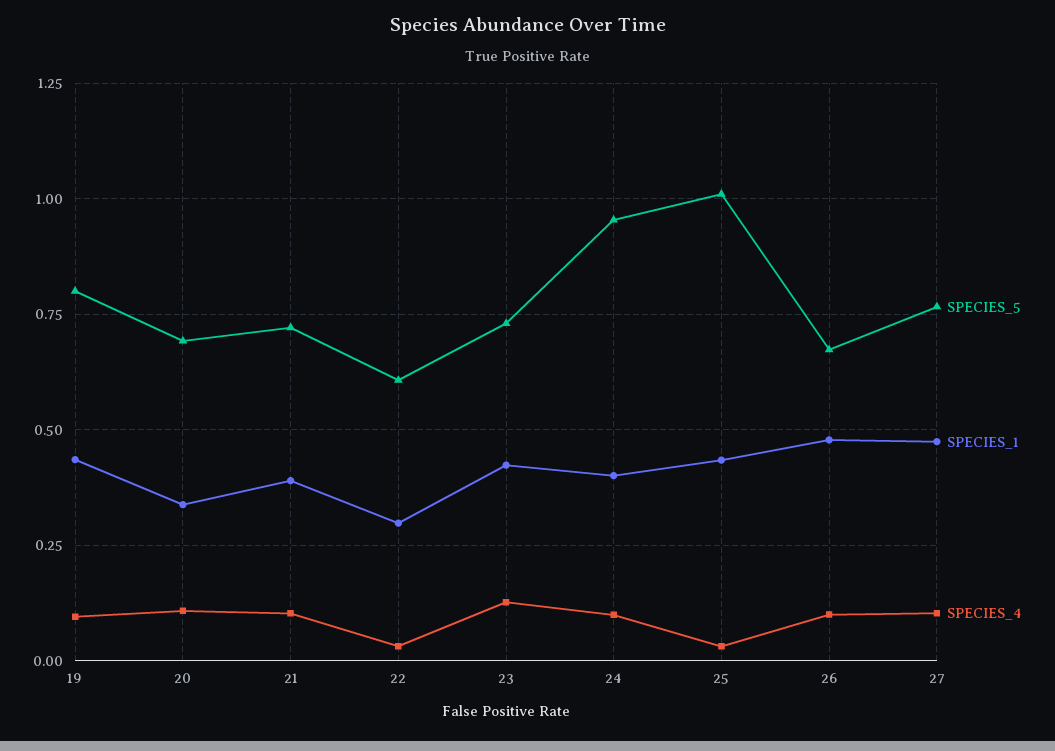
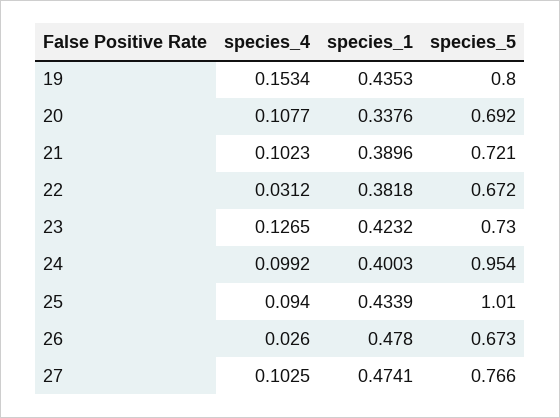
SPECIES_4, 19: 0.1 -> 0.1534
SPECIES_5, 22: 0.6 -> 0.672
SPECIES_1, 22: 0.3 -> 0.3818
SPECIES_4, 25: 0.025 -> 0.094
SPECIES_4, 26: 0.1 -> 0.026

